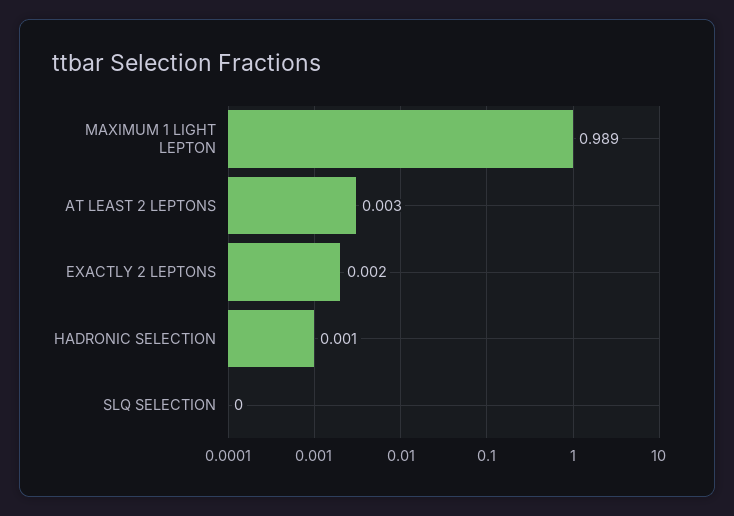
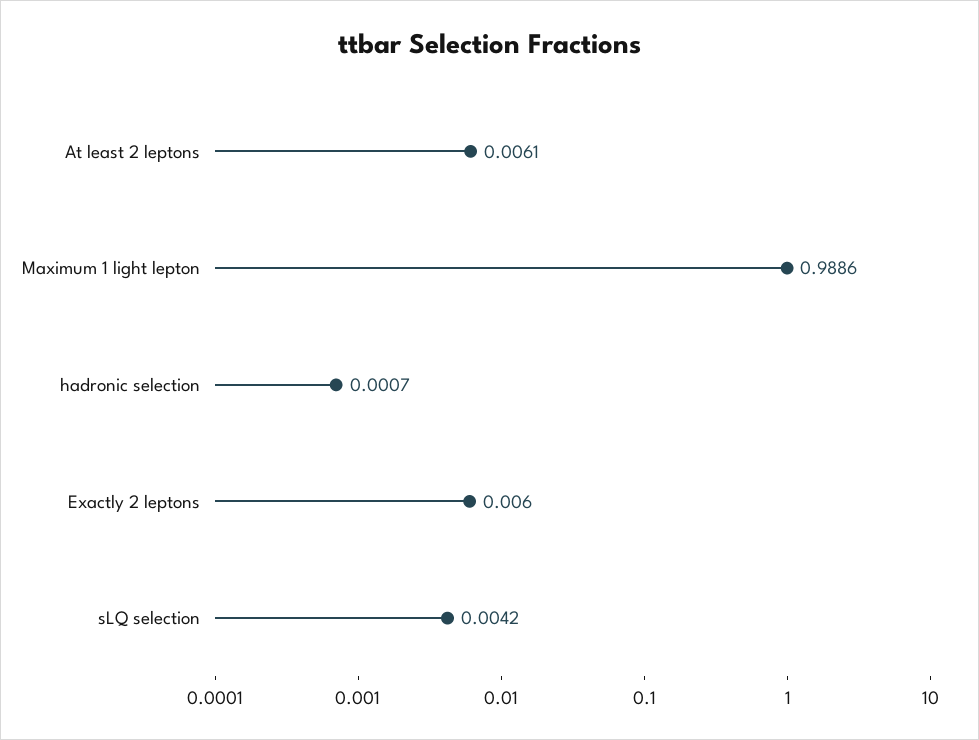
AT LEAST 2 LEPTONS: 0.003 -> 0.0061
EXACTLY 2 LEPTONS: 0.002 -> 0.006
SLQ SELECTION: 0 -> 0.0042

